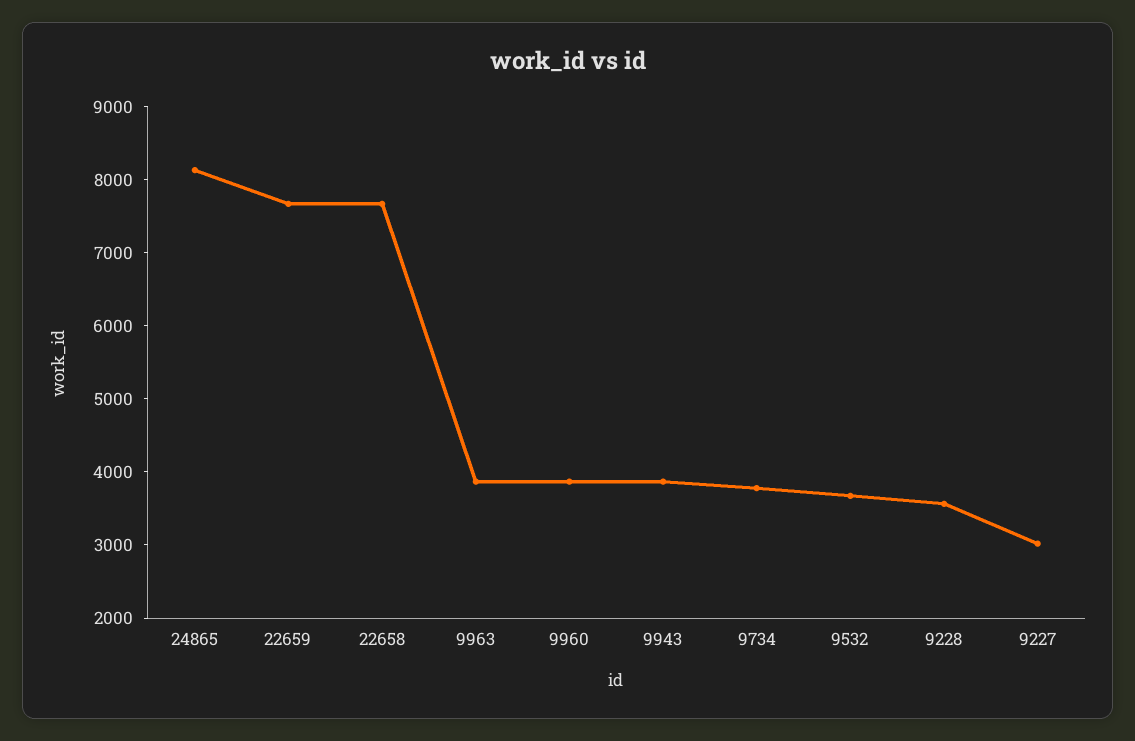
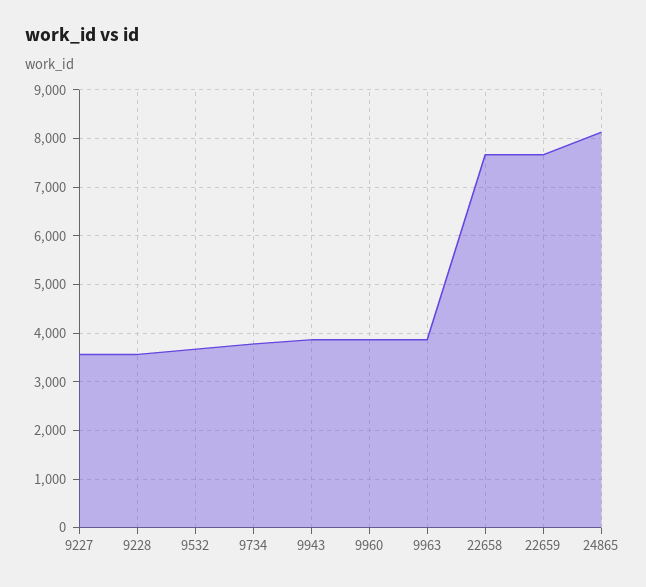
9227: 3000 -> 3600

